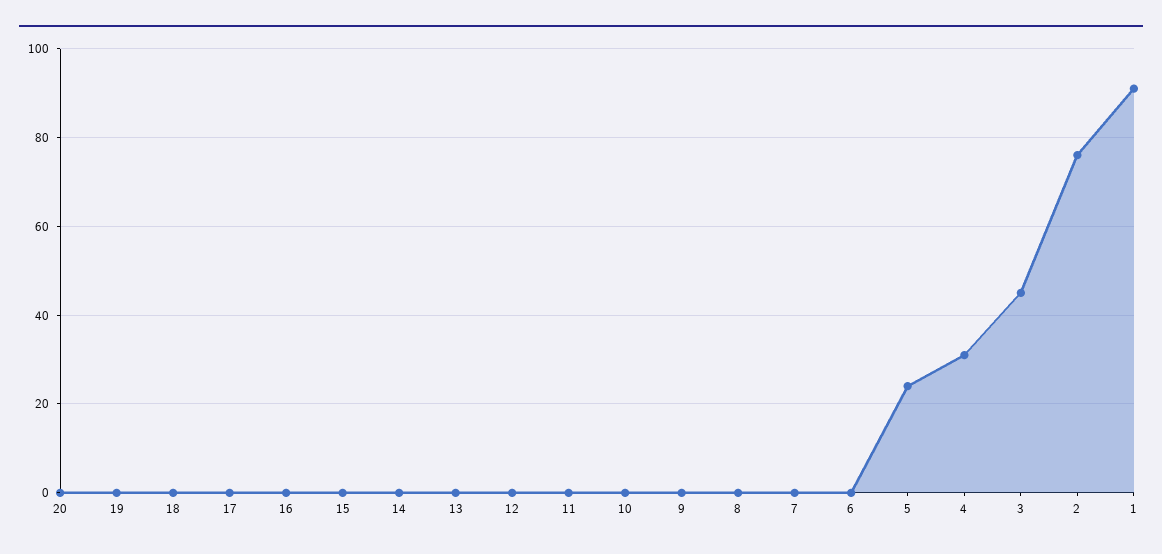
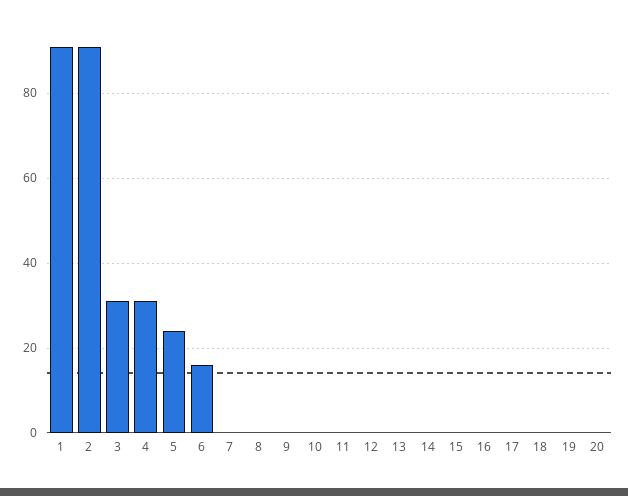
6: 0 -> 15
3: 45 -> 30
2: 75 -> 90

